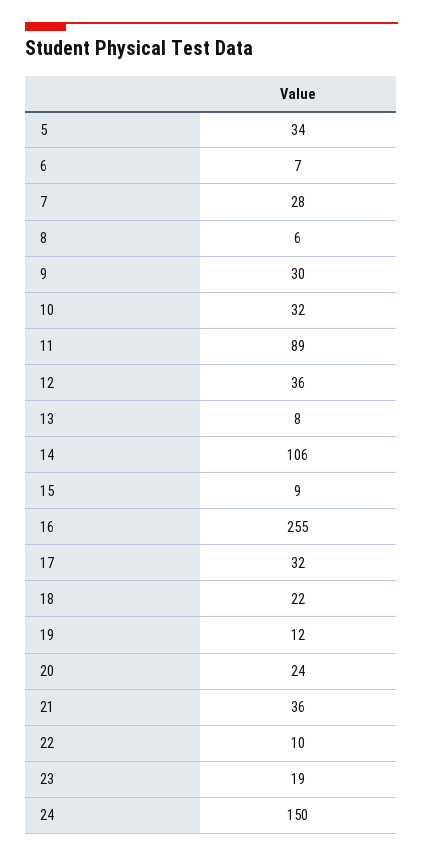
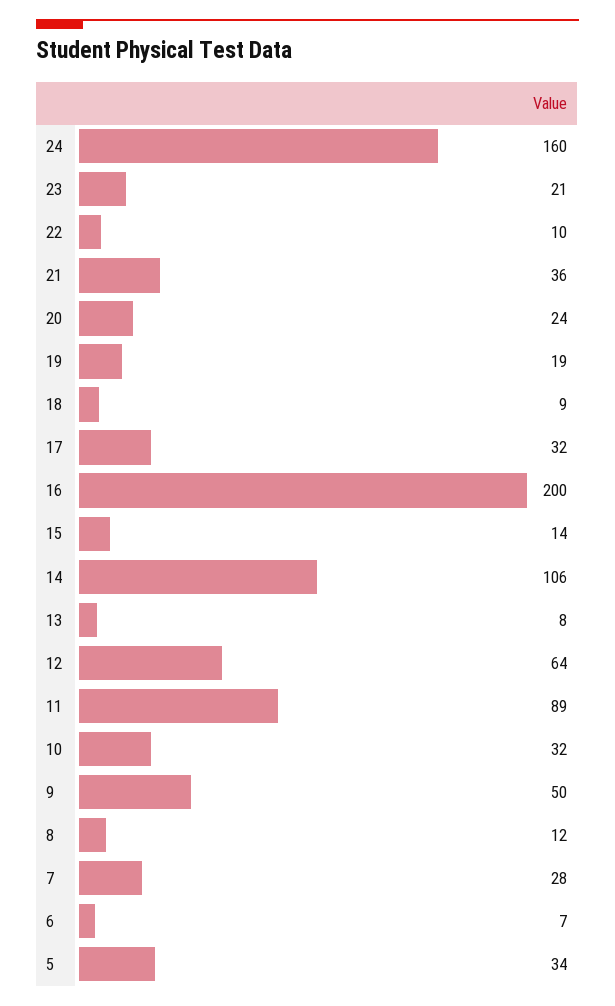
8: 6 -> 12
9: 30 -> 50
12: 36 -> 64
15: 9 -> 14
16: 255 -> 200
18: 22 -> 9
19: 12 -> 19
23: 19 -> 21
24: 150 -> 160

